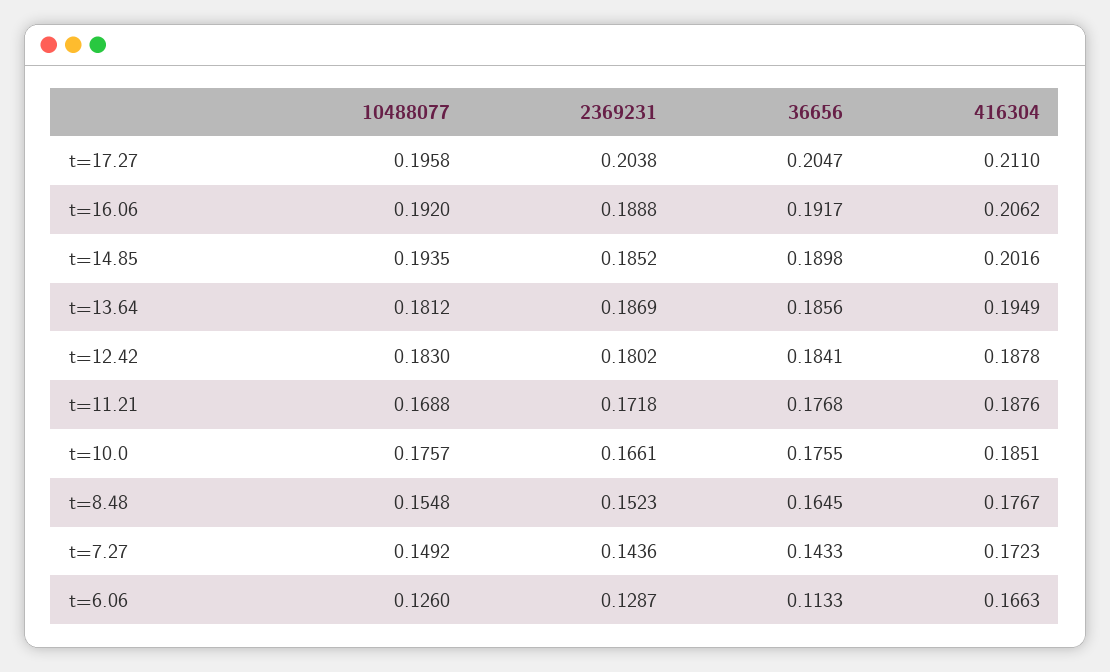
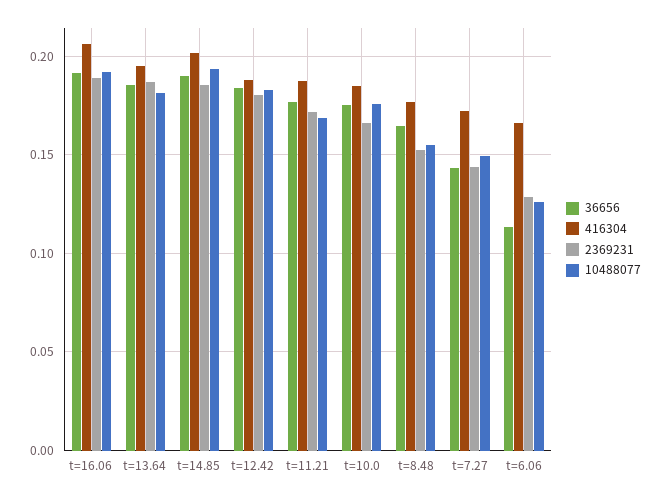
10488077, t=17.27: 0.1958 -> none
2369231, t=17.27: 0.2038 -> none
36656, t=17.27: 0.2047 -> none
416304, t=17.27: 0.211 -> none

